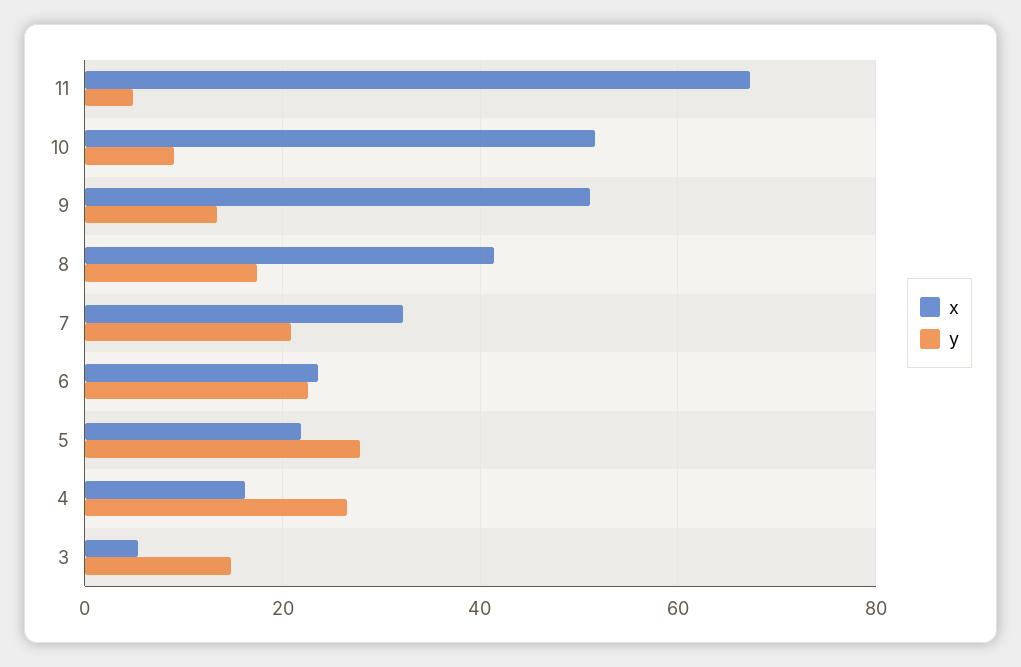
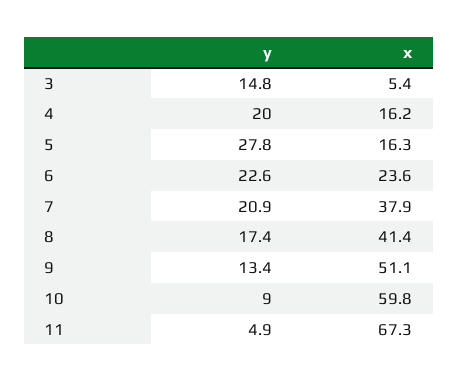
x, 10: 52 -> 59.8
x, 7: 32 -> 37.9
x, 5: 22 -> 16.3
y, 4: 26 -> 20

